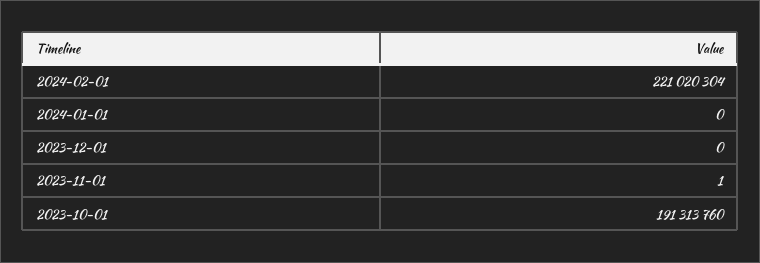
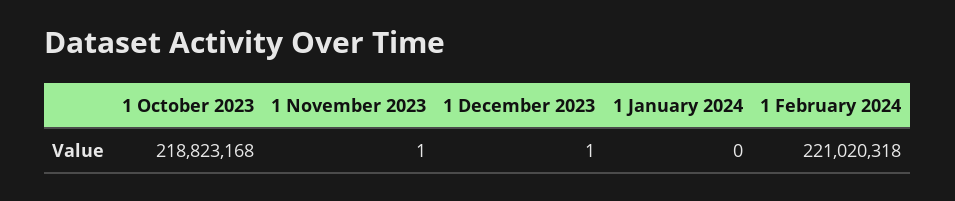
2024-02-01: 221020304 -> 221020318
2023-12-01: 0 -> 1
2023-10-01: 191313760 -> 218823168

